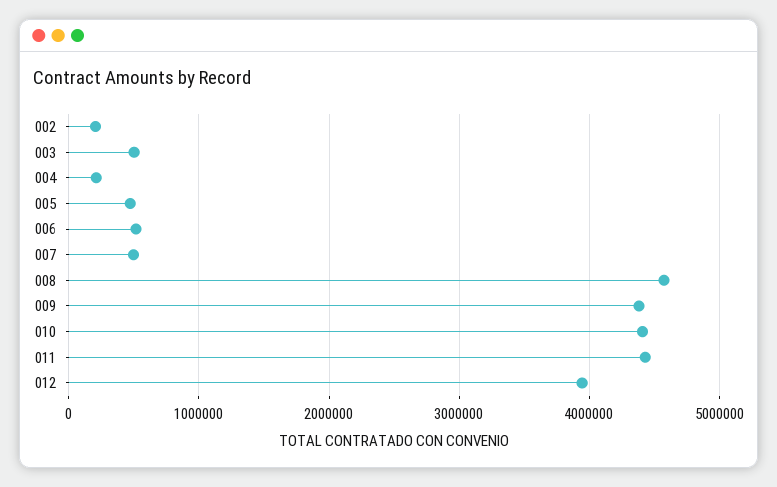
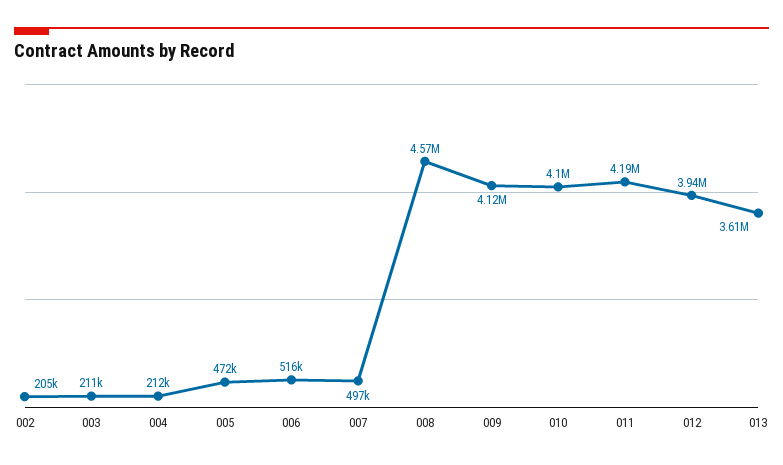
003: 500000 -> 211000
009: 4400000 -> 4120000
010: 4400000 -> 4100000
011: 4400000 -> 4190000
013: none -> 3610000

